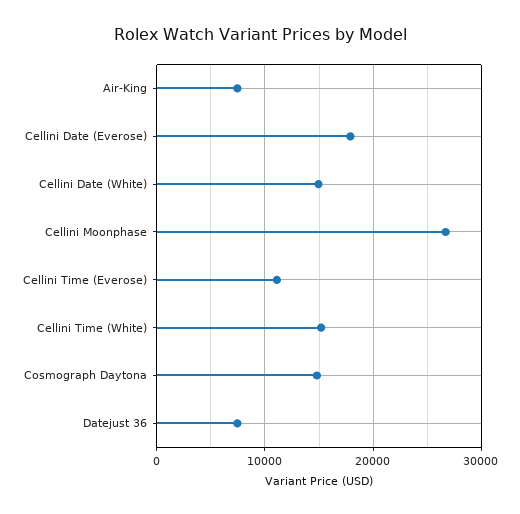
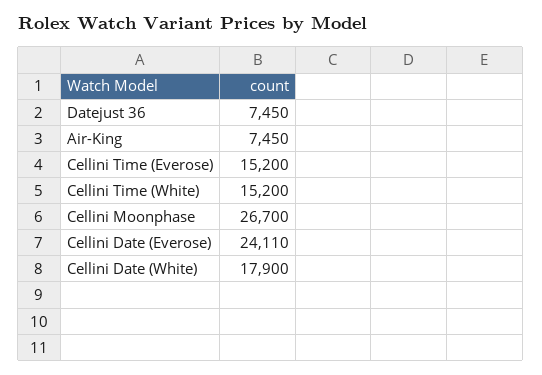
Cellini Date (Everose): 18000 -> 24110
Cellini Date (White): 15000 -> 17900
Cellini Time (Everose): 11000 -> 15200
Cosmograph Daytona: 15000 -> none

